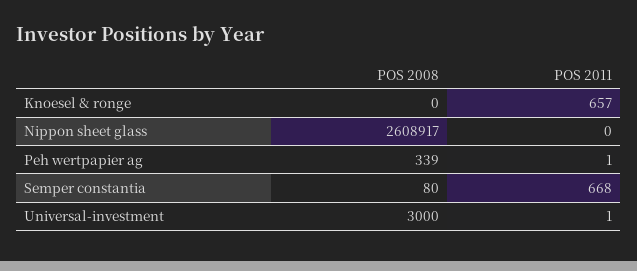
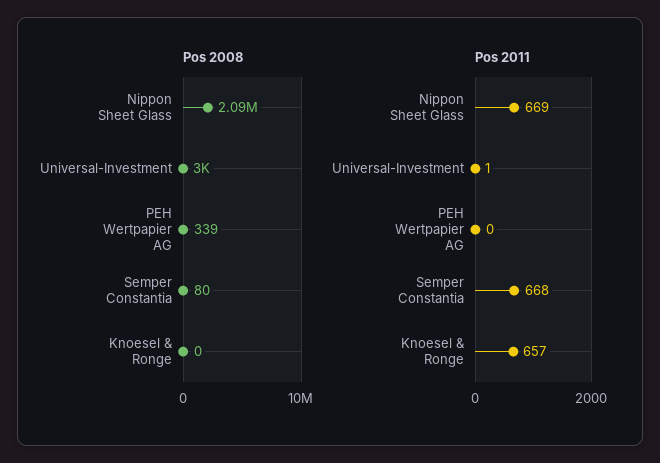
POS 2008, Nippon sheet glass: 2608917 -> 2090000
POS 2011, Nippon sheet glass: 0 -> 669
POS 2011, Peh wertpapier ag: 1 -> 0

